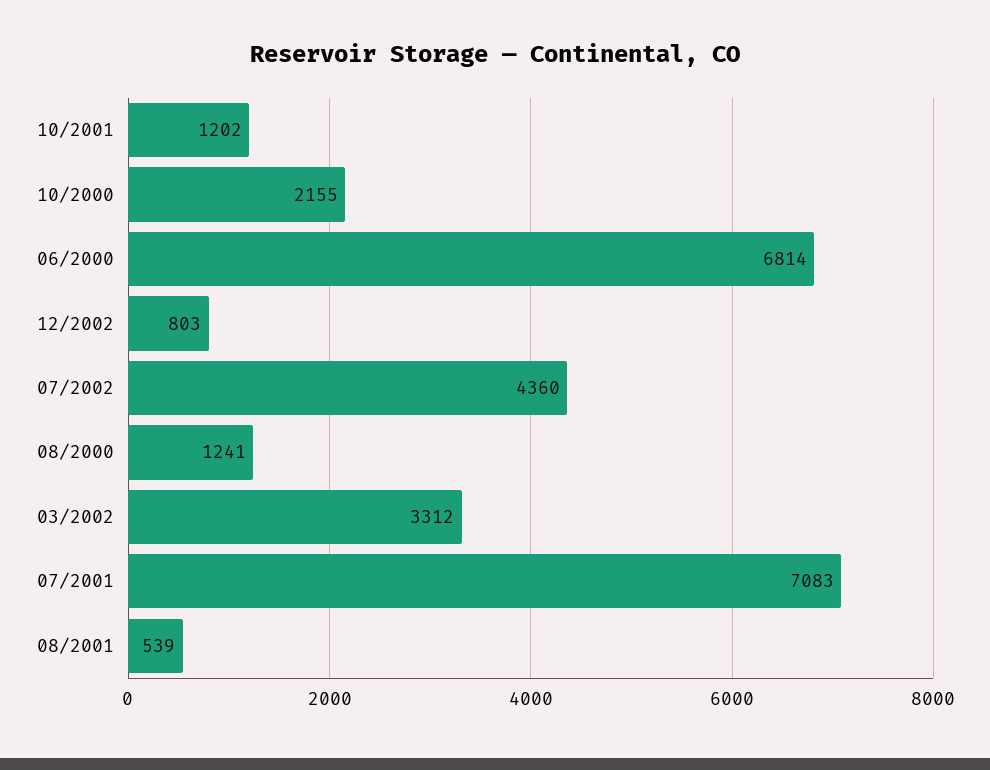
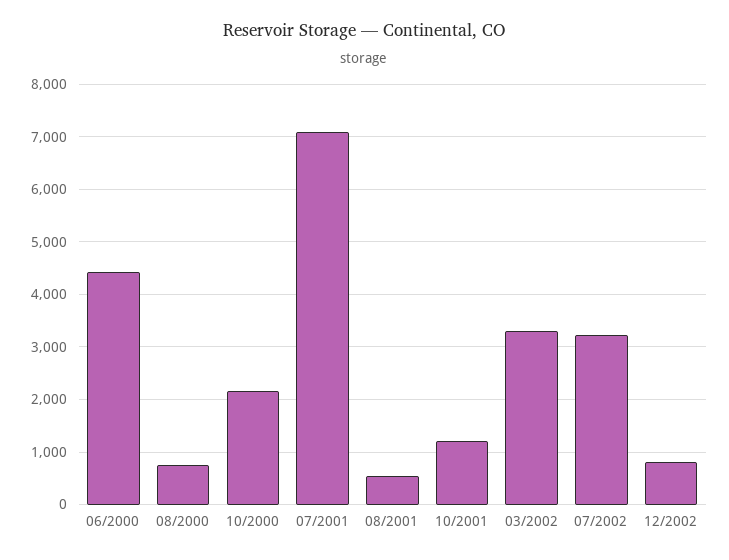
06/2000: 6814 -> 4400
07/2002: 4360 -> 3200
08/2000: 1241 -> 800

